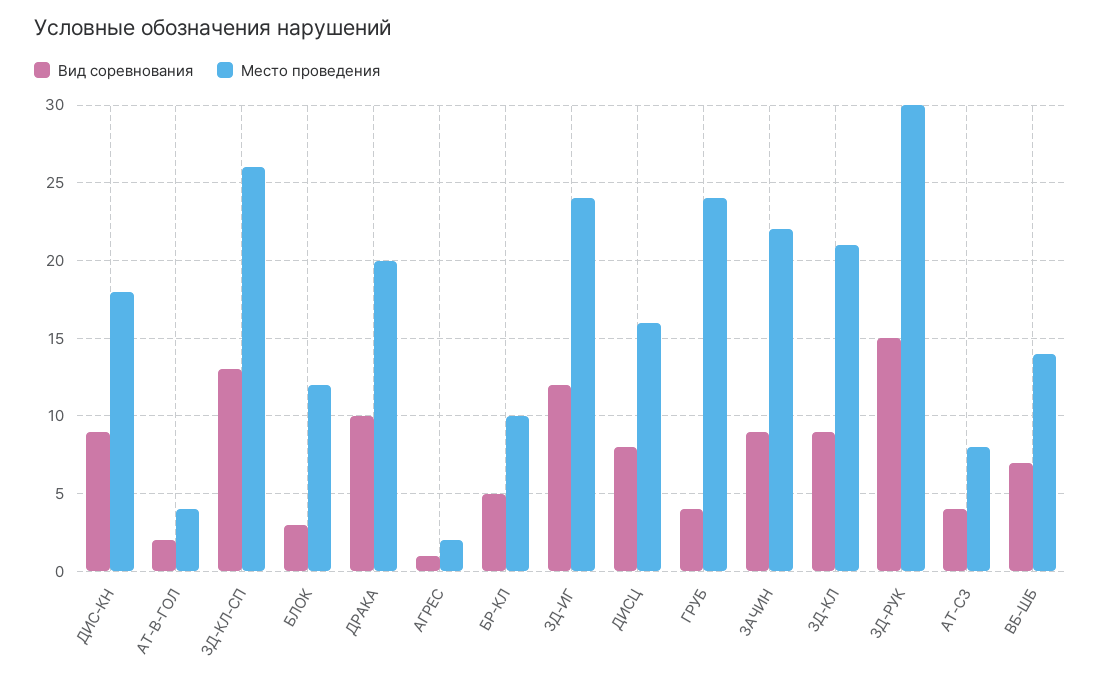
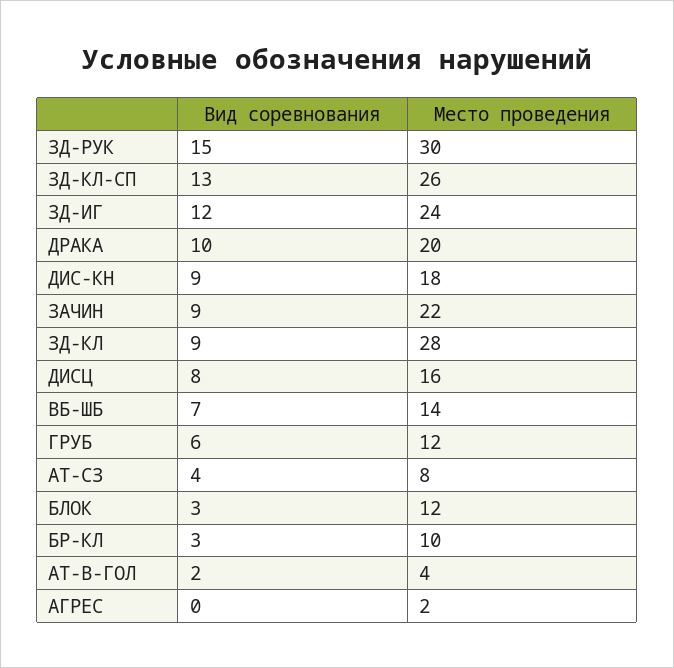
Вид соревнования, АГРЕС: 1 -> 0
Вид соревнования, БР-КЛ: 5 -> 3
Вид соревнования, ГРУБ: 4 -> 6
Место проведения, ГРУБ: 24 -> 12
Место проведения, ЗД-КЛ: 21 -> 28

